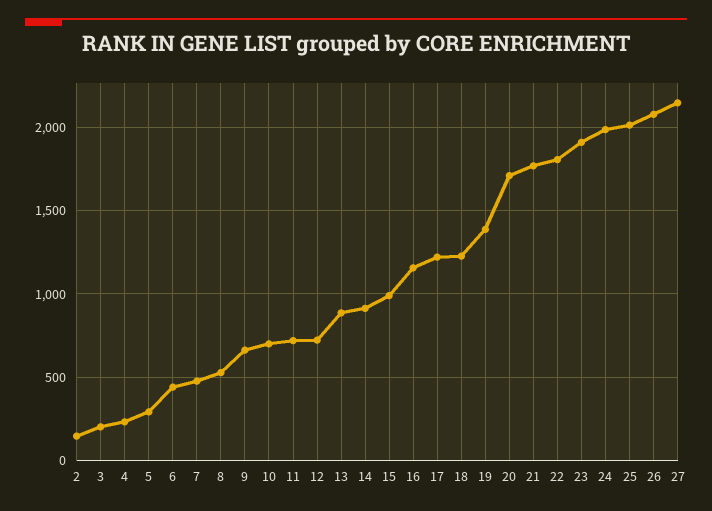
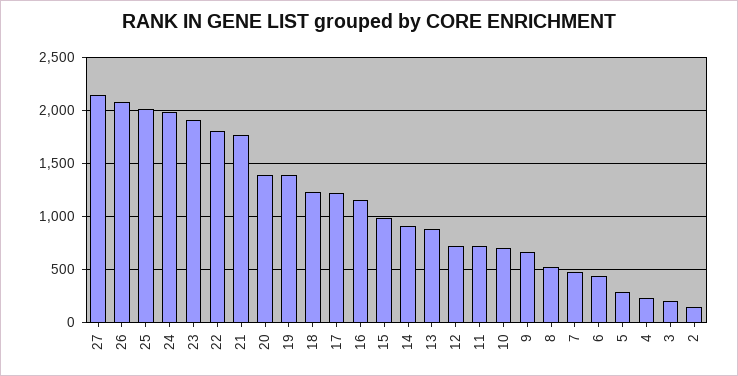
20: 1700 -> 1400

